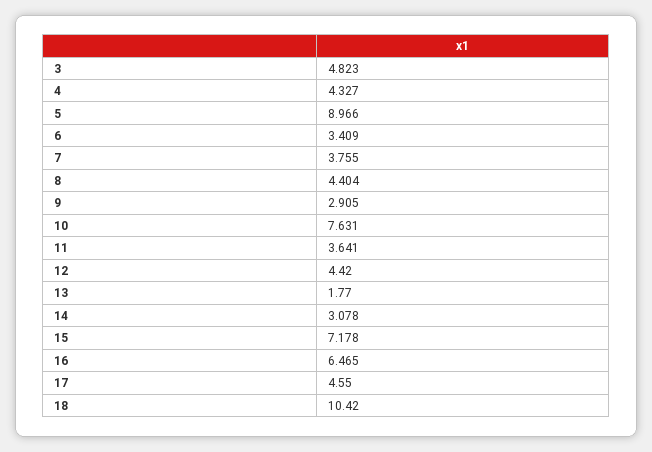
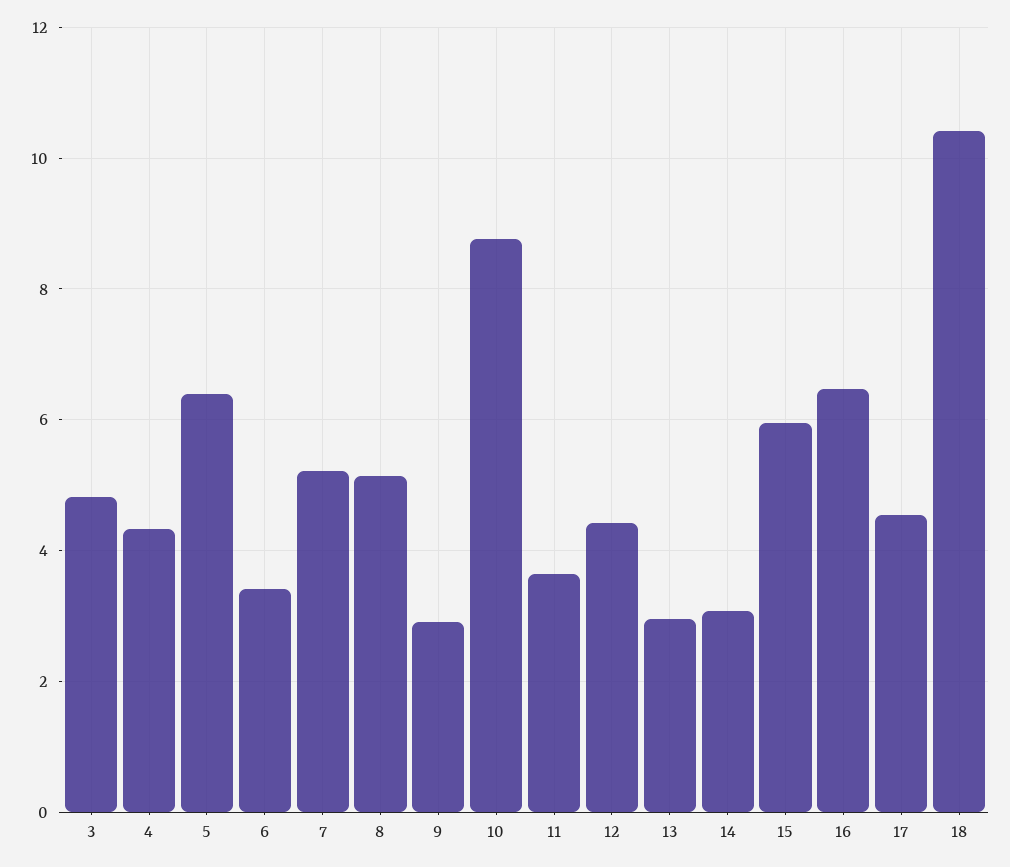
5: 8.966 -> 6.4
7: 3.755 -> 5.2
8: 4.404 -> 5.2
10: 7.631 -> 8.8
13: 1.77 -> 3
15: 7.178 -> 6

